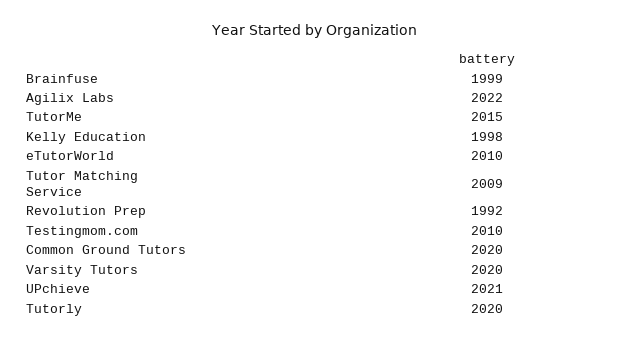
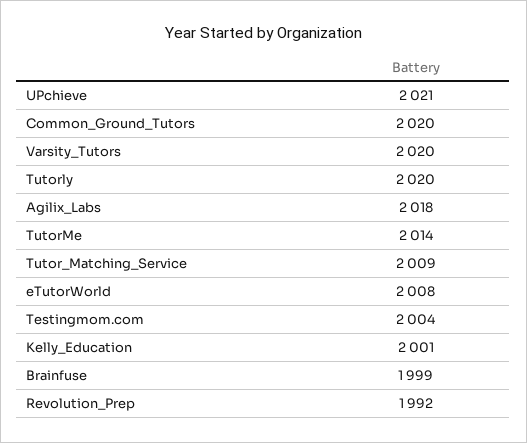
Agilix Labs: 2022 -> 2018
TutorMe: 2015 -> 2014
Kelly Education: 1998 -> 2001
eTutorWorld: 2010 -> 2008
Testingmom.com: 2010 -> 2004

